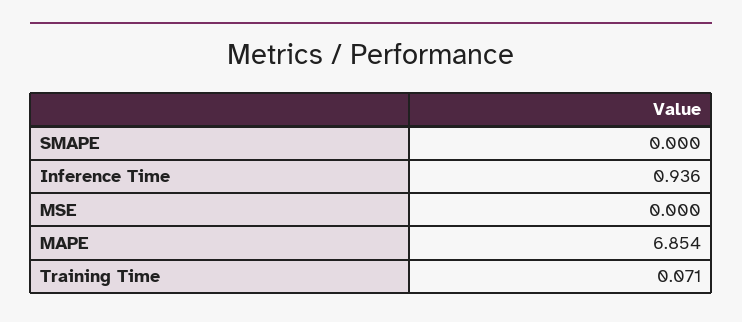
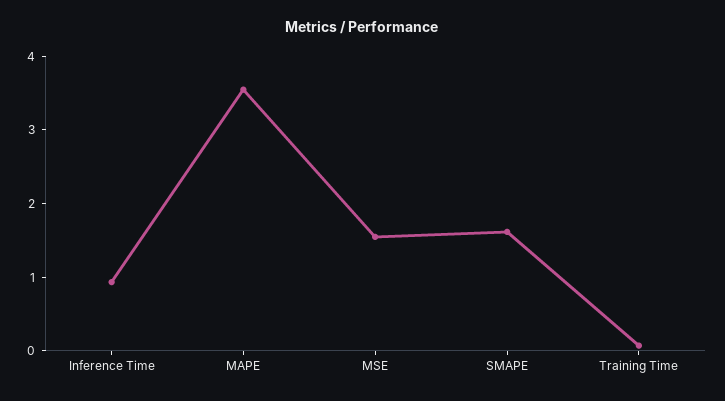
SMAPE: 0 -> 1.6
MSE: 0 -> 1.6
MAPE: 6.854 -> 3.6

